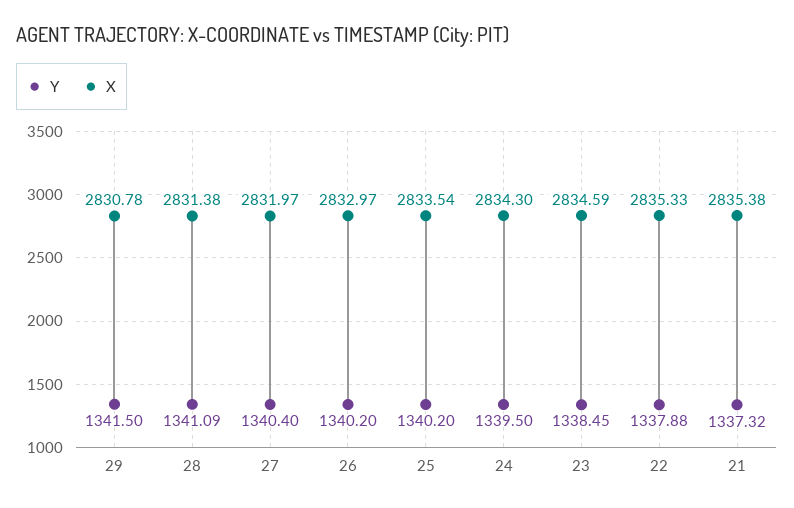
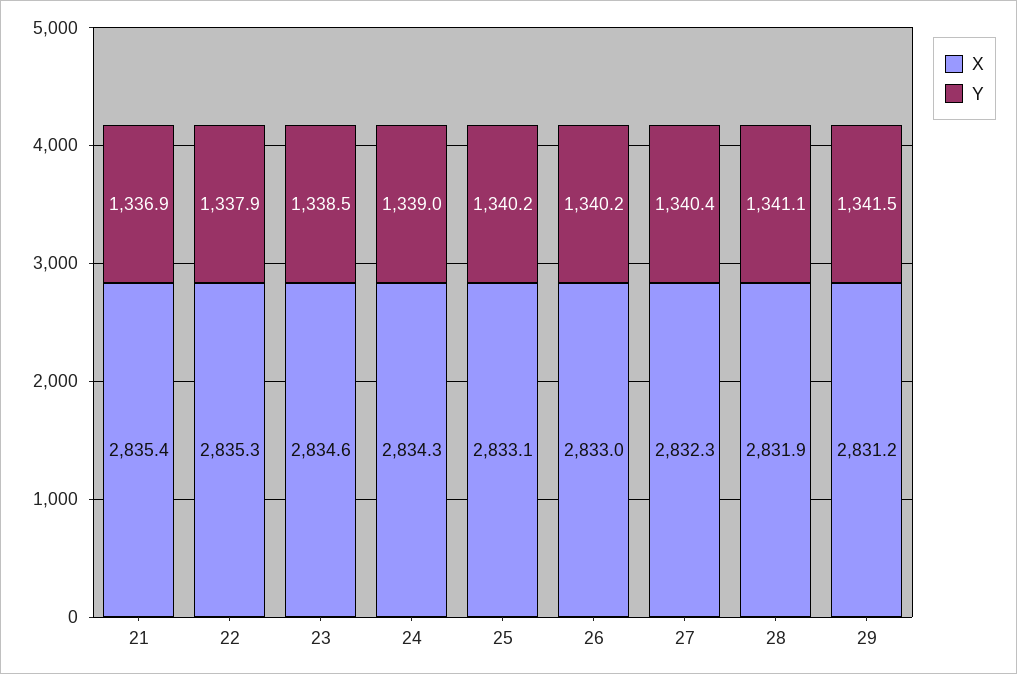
X, 29: 2830.78 -> 2831.2
X, 28: 2831.38 -> 2831.9
X, 27: 2831.97 -> 2832.3
X, 25: 2833.54 -> 2833.1
Y, 24: 1339.5 -> 1339
Y, 21: 1337.32 -> 1336.9

